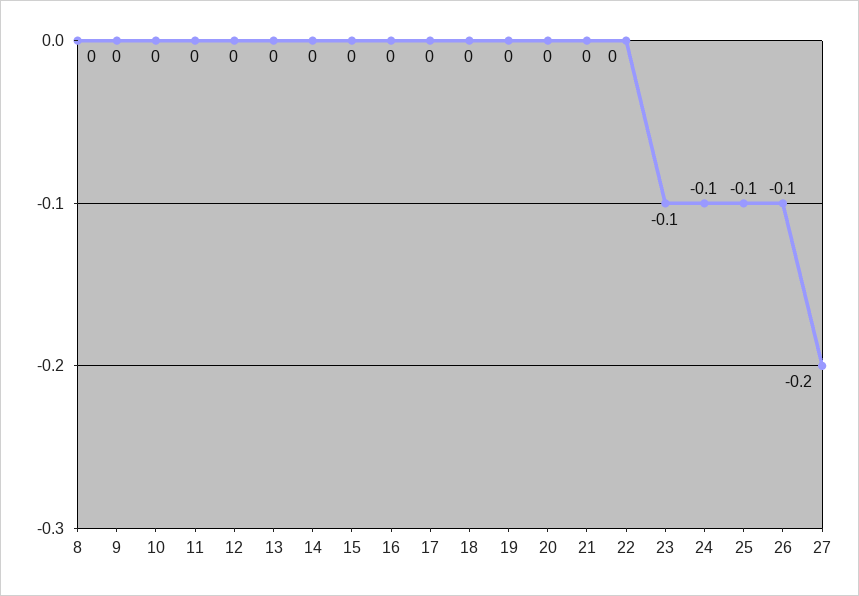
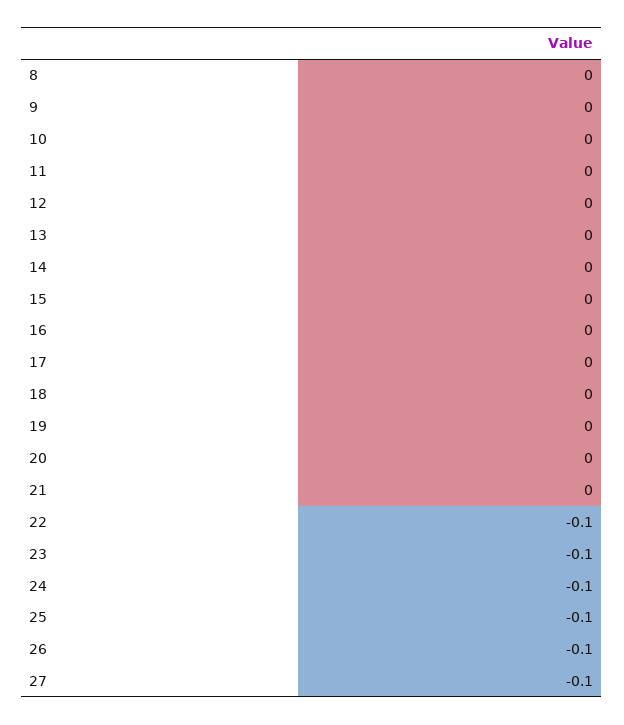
22: 0 -> -0.1
27: -0.2 -> -0.1

